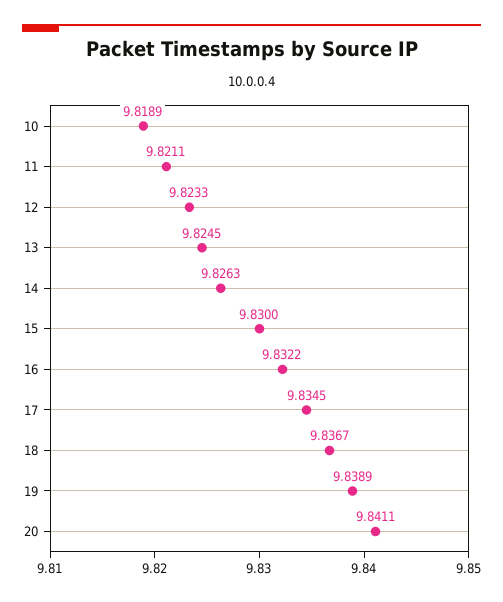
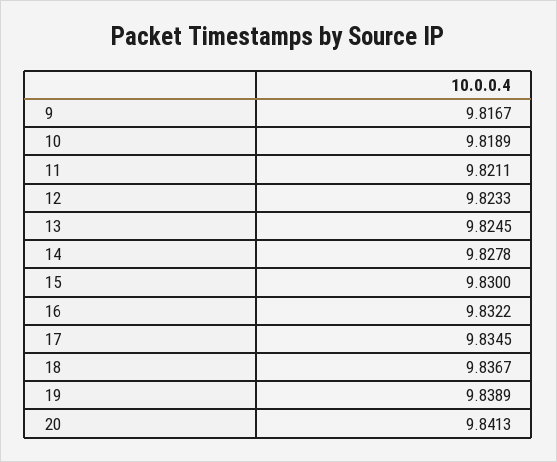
14: 9.8263 -> 9.8278
20: 9.8411 -> 9.8413
9: none -> 9.8167

